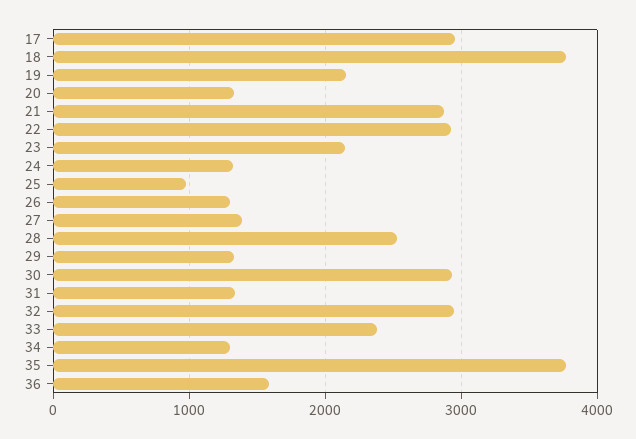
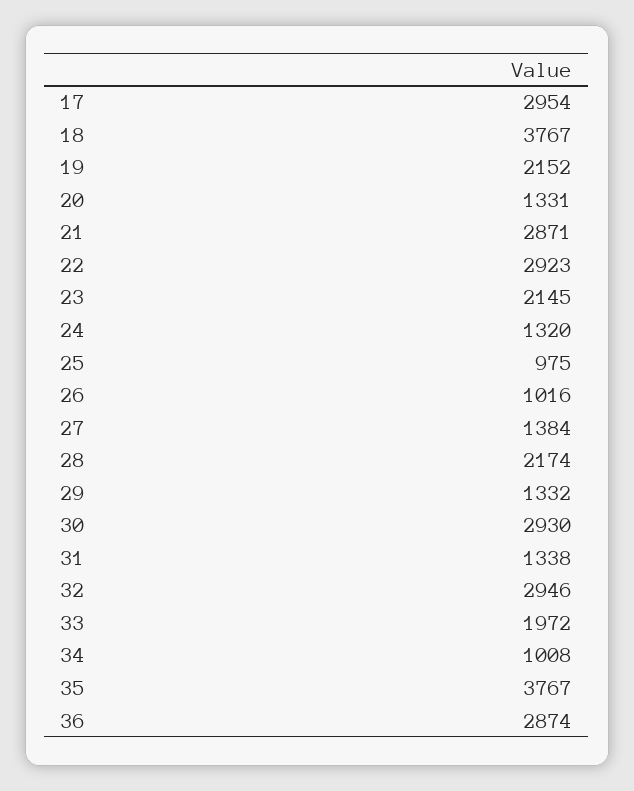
26: 1300 -> 1016
28: 2500 -> 2174
33: 2400 -> 1972
34: 1300 -> 1008
36: 1600 -> 2874

